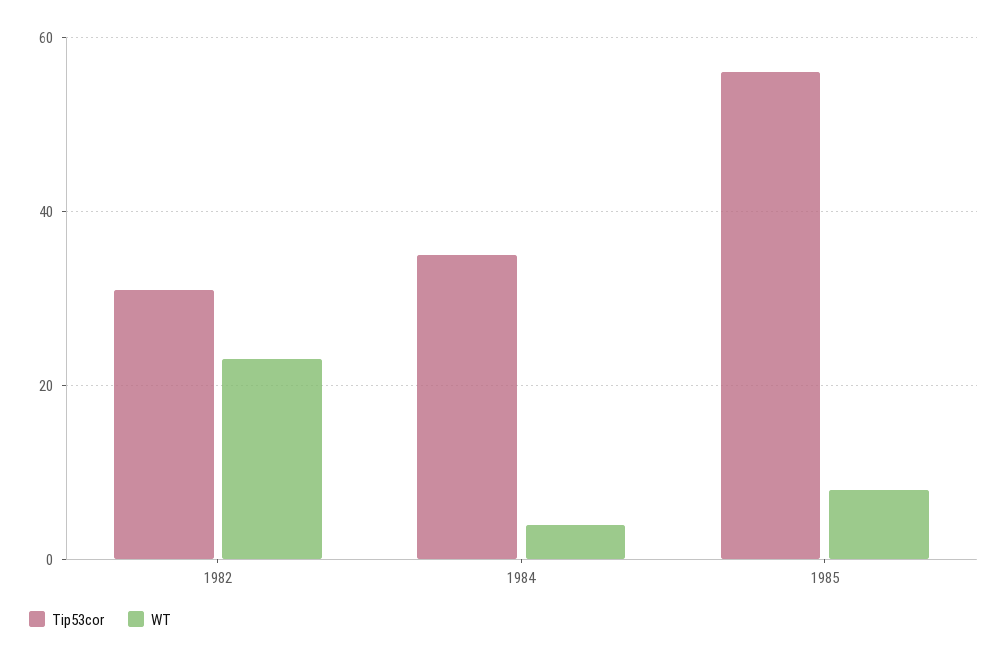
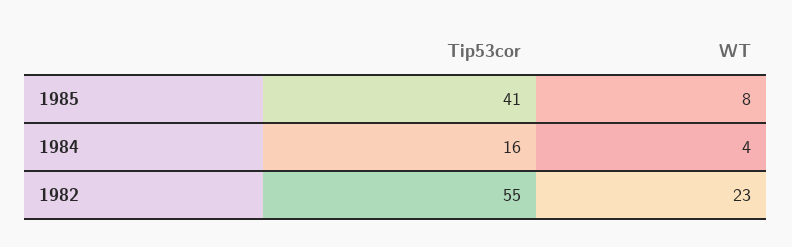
Tip53cor, 1982: 30 -> 55
Tip53cor, 1984: 35 -> 16
Tip53cor, 1985: 55 -> 41

